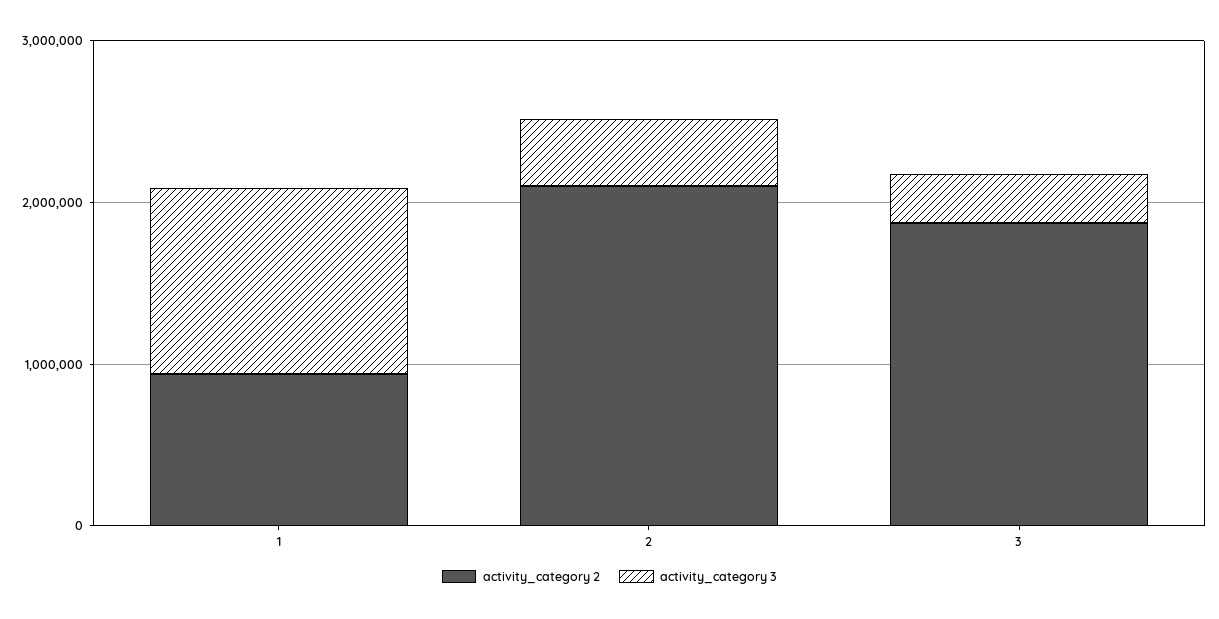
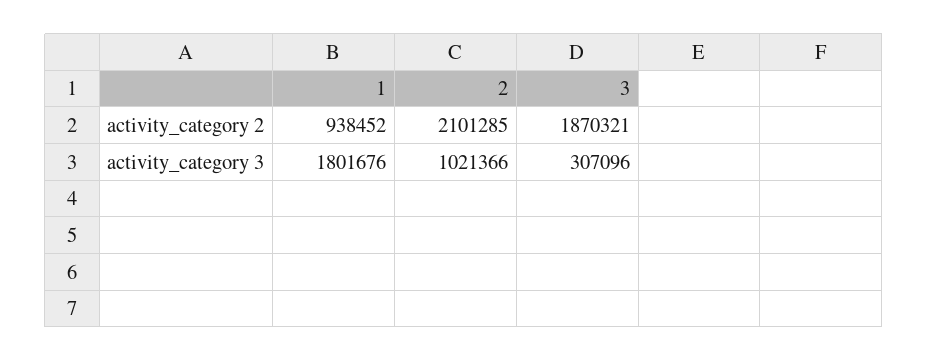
activity_category 3, 1: 1200000 -> 1801676
activity_category 3, 2: 400000 -> 1021366

